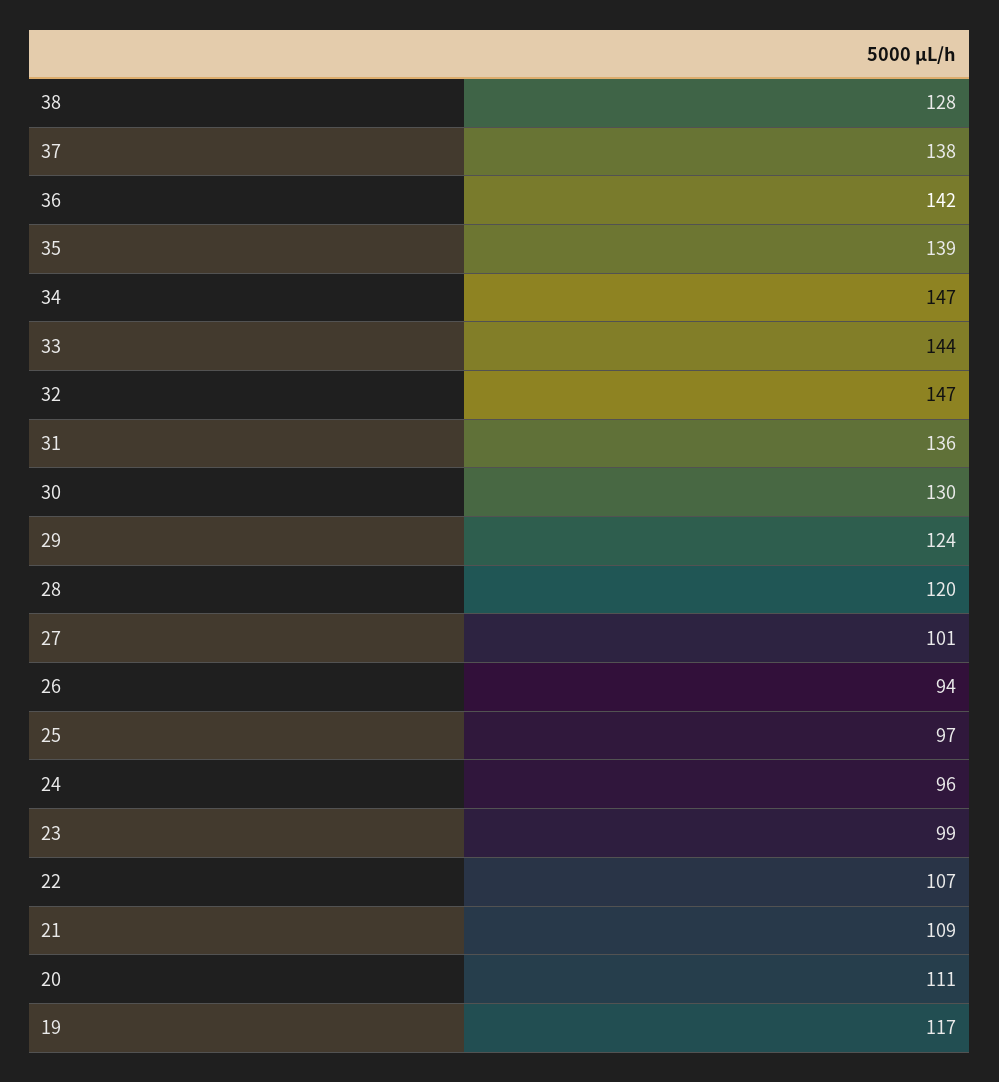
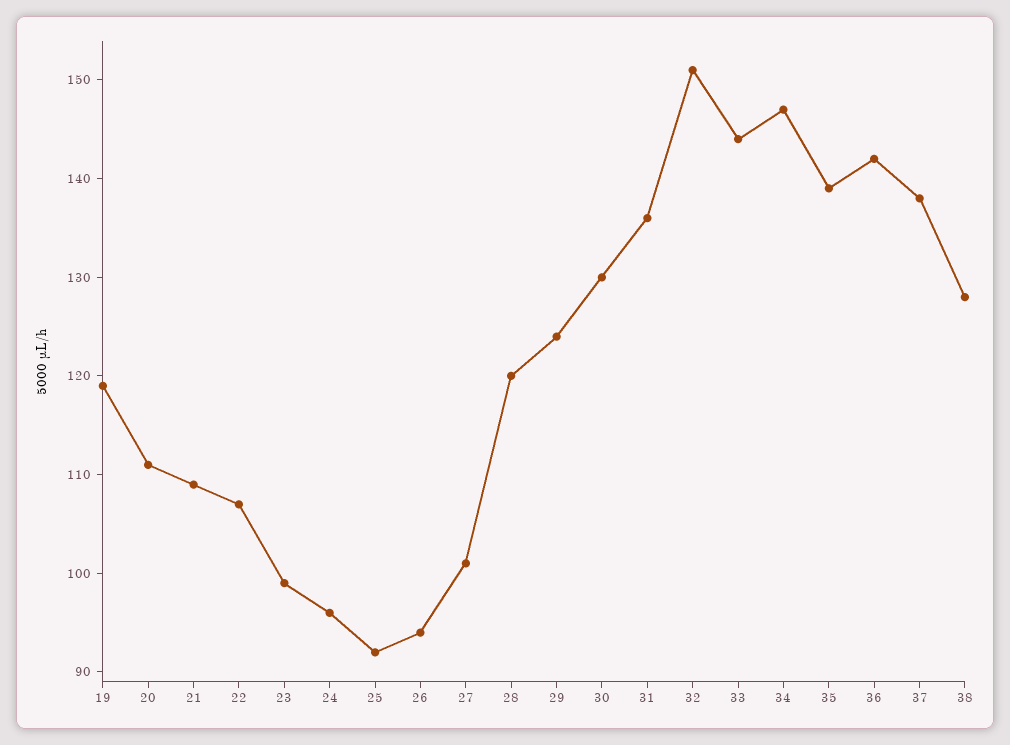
32: 147 -> 151
25: 97 -> 92
19: 117 -> 119

